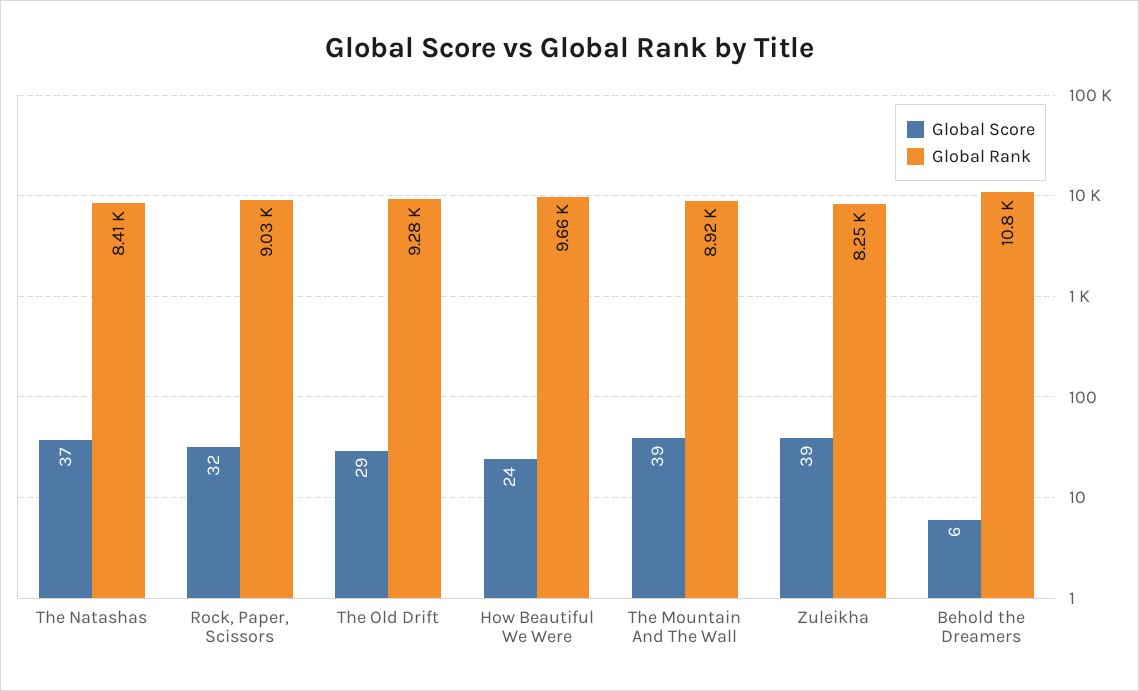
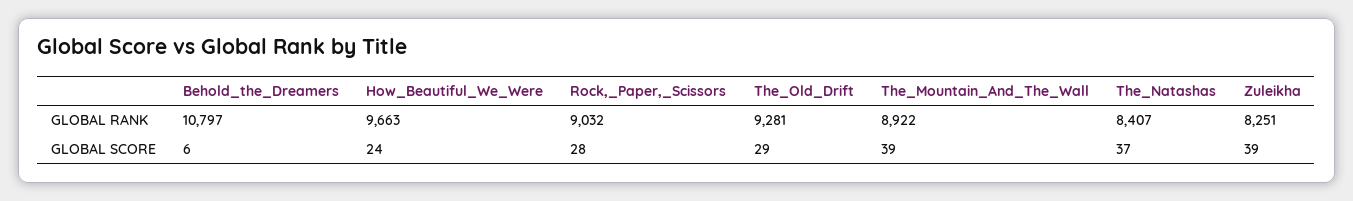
Global Score, Rock, Paper, Scissors: 32 -> 28

